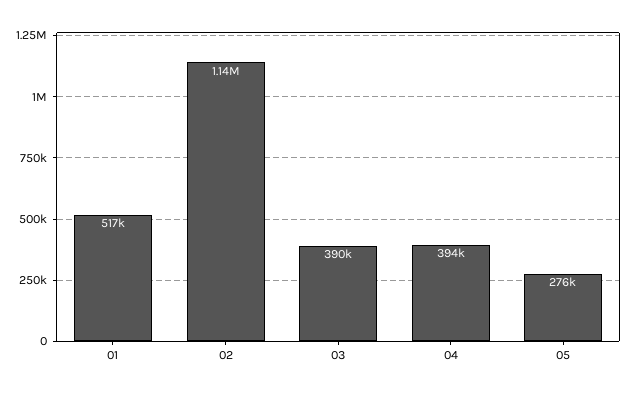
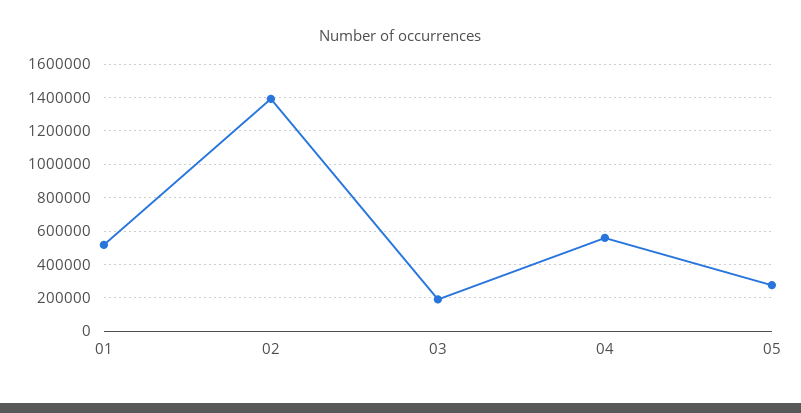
02: 1140000 -> 1400000
03: 390000 -> 200000
04: 394000 -> 550000

